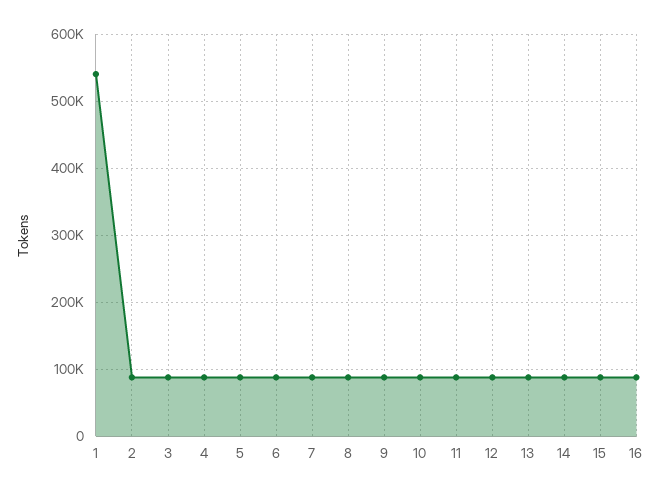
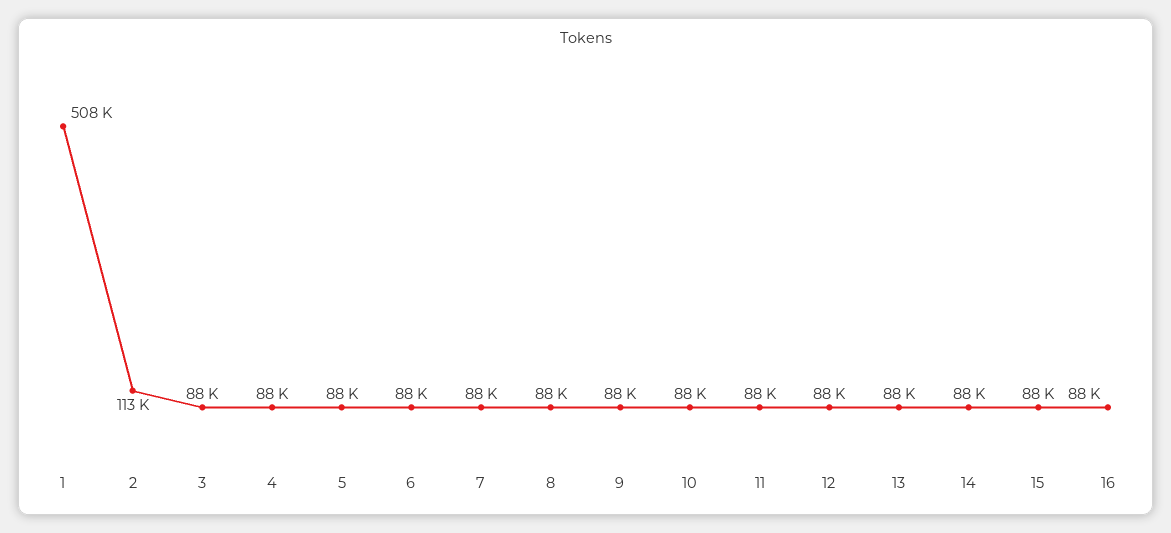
1: 540000 -> 508000
2: 90000 -> 113000

